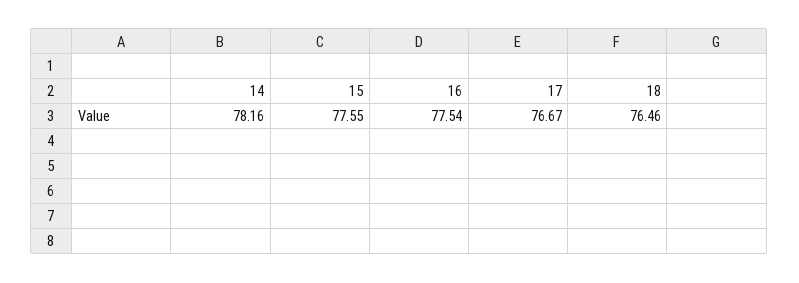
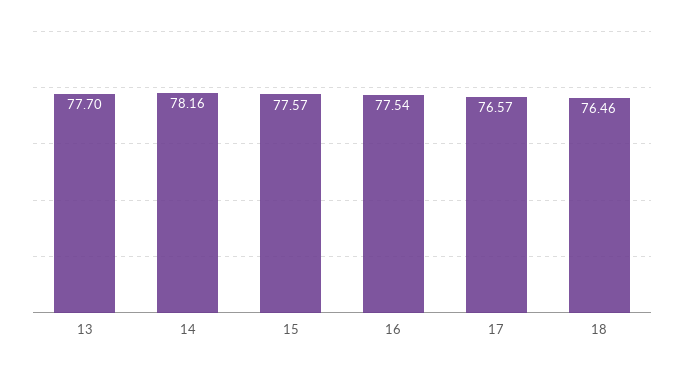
15: 77.55 -> 77.57
17: 76.67 -> 76.57
13: none -> 77.7

